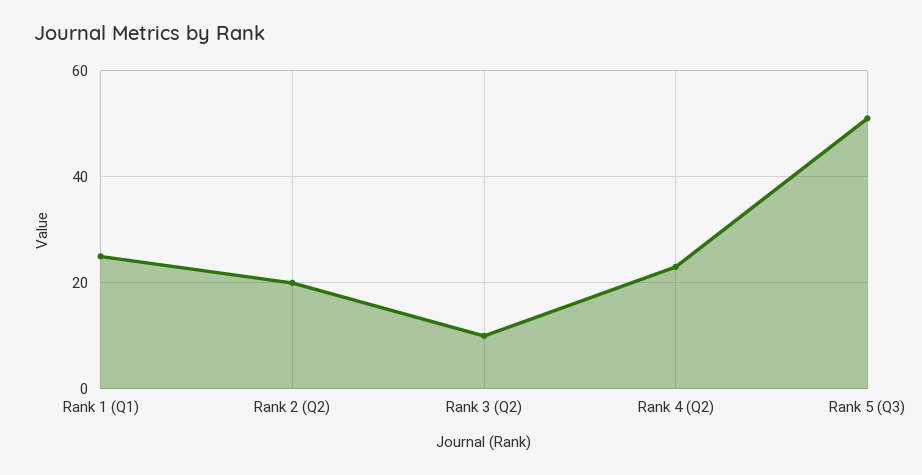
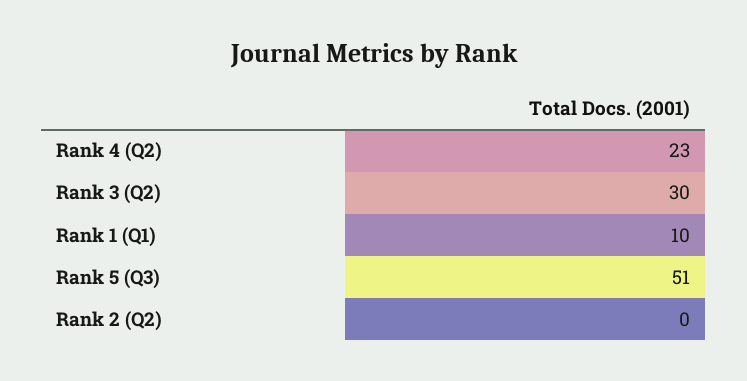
Rank 1 (Q1): 25 -> 10
Rank 2 (Q2): 20 -> 0
Rank 3 (Q2): 10 -> 30

